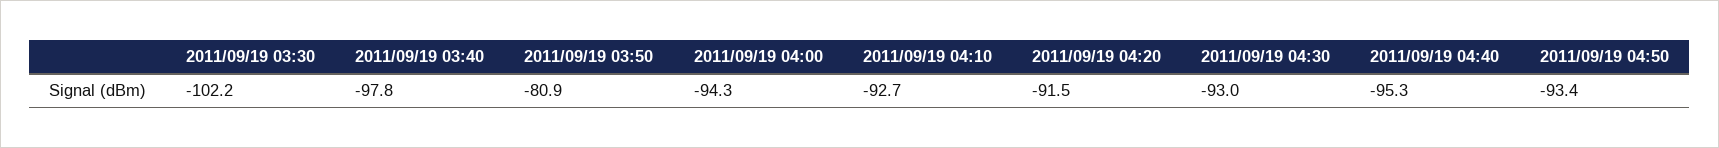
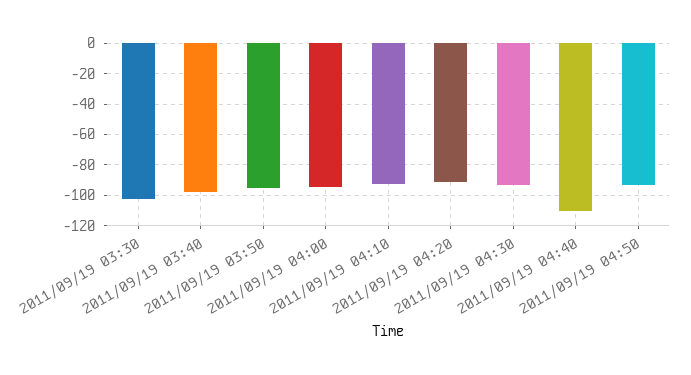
2011/09/19 03:50: -80.9 -> -95
2011/09/19 04:40: -95.3 -> -110

